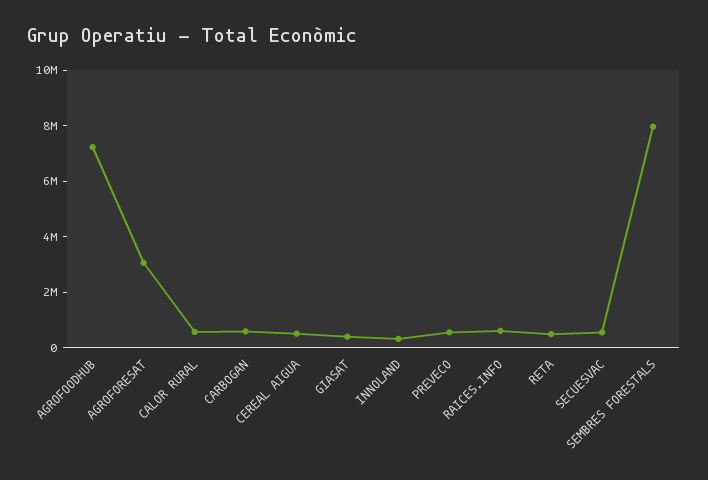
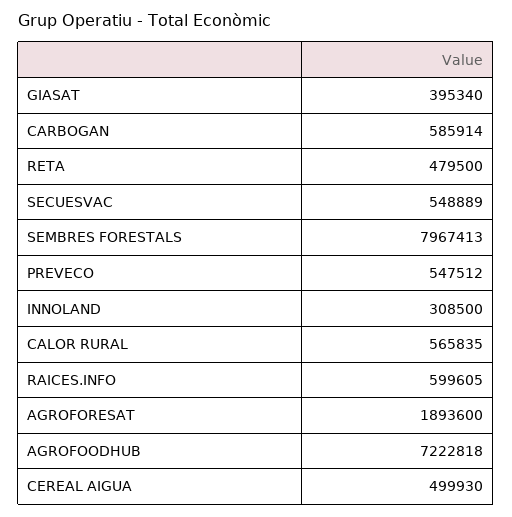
AGROFORESAT: 3000000 -> 1893600

